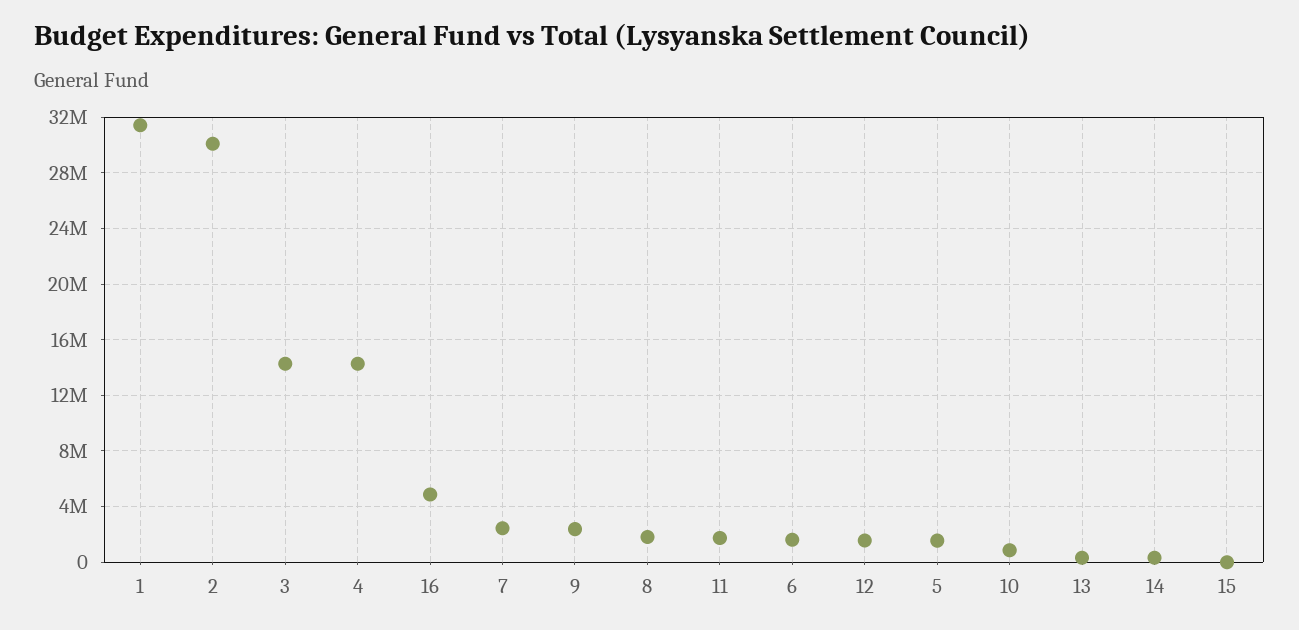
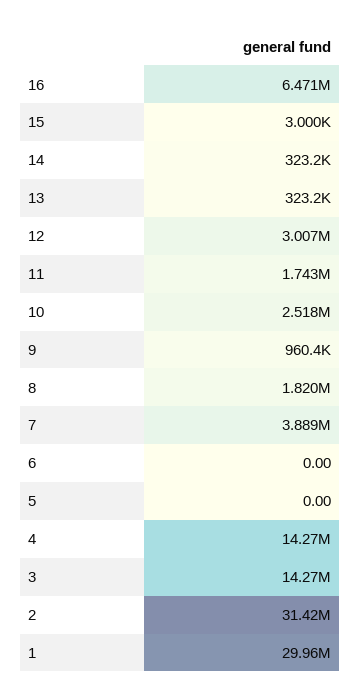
1: 31500000 -> 29960000
2: 30000000 -> 31420000
16: 5000000 -> 6471000
7: 2500000 -> 3889000
9: 2500000 -> 960400
6: 1500000 -> 0
12: 1500000 -> 3007000
5: 1500000 -> 0
10: 1000000 -> 2518000

